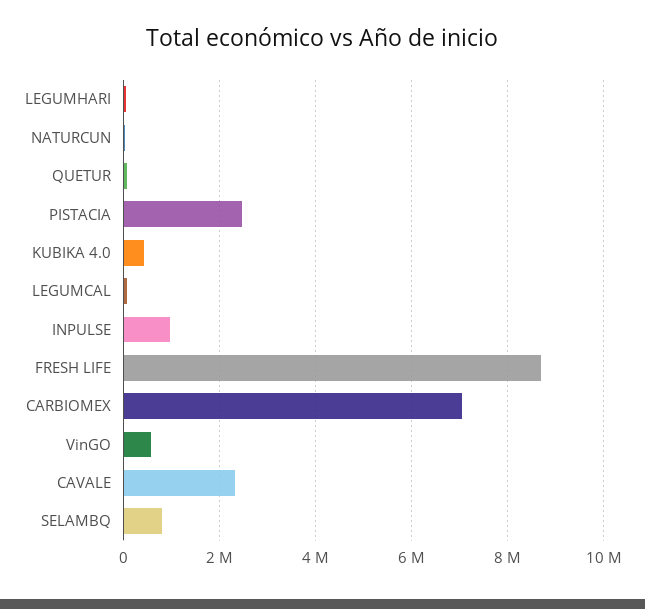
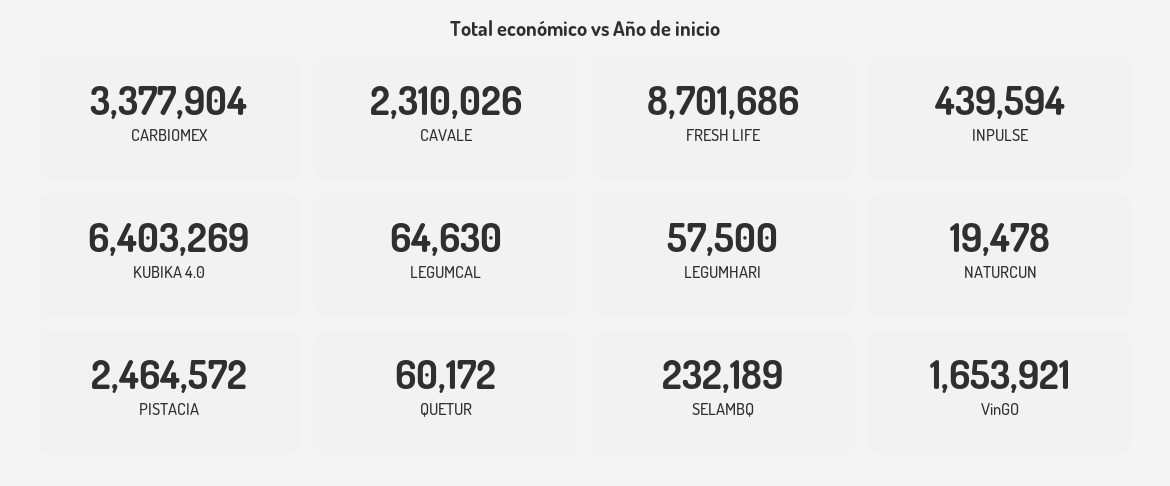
KUBIKA 4.0: 400000 -> 6403269
INPULSE: 1000000 -> 439594
CARBIOMEX: 7000000 -> 3377904
VinGO: 600000 -> 1653921
SELAMBQ: 800000 -> 232189

